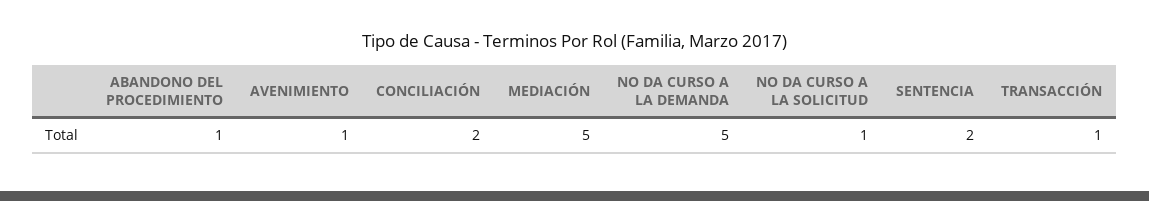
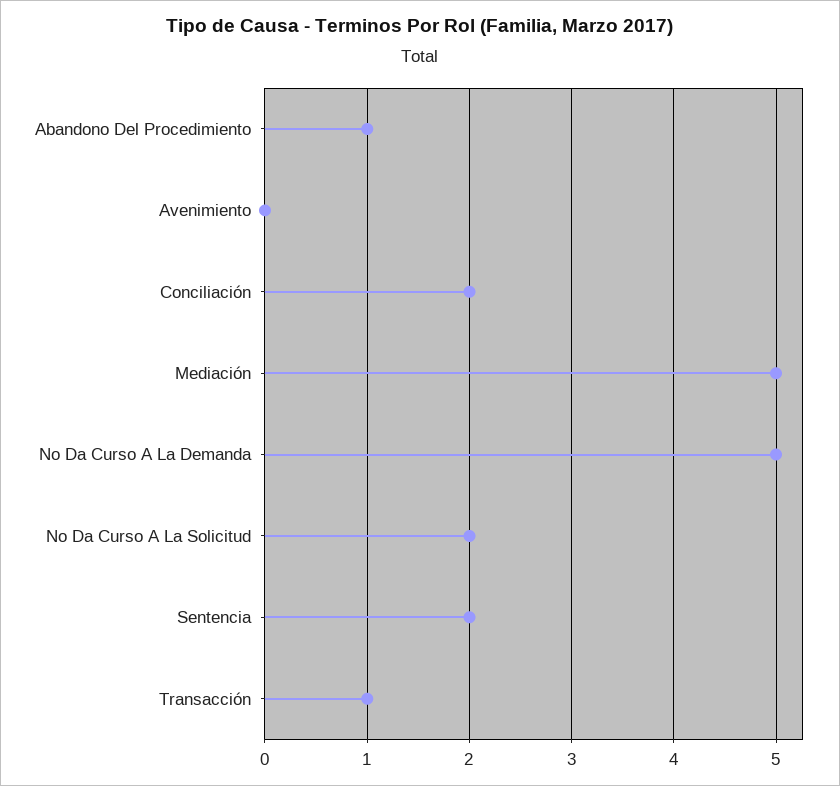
AVENIMIENTO: 1 -> 0
NO DA CURSO A LA SOLICITUD: 1 -> 2

